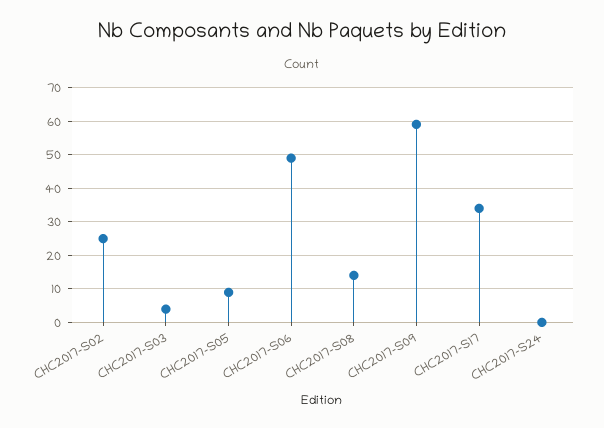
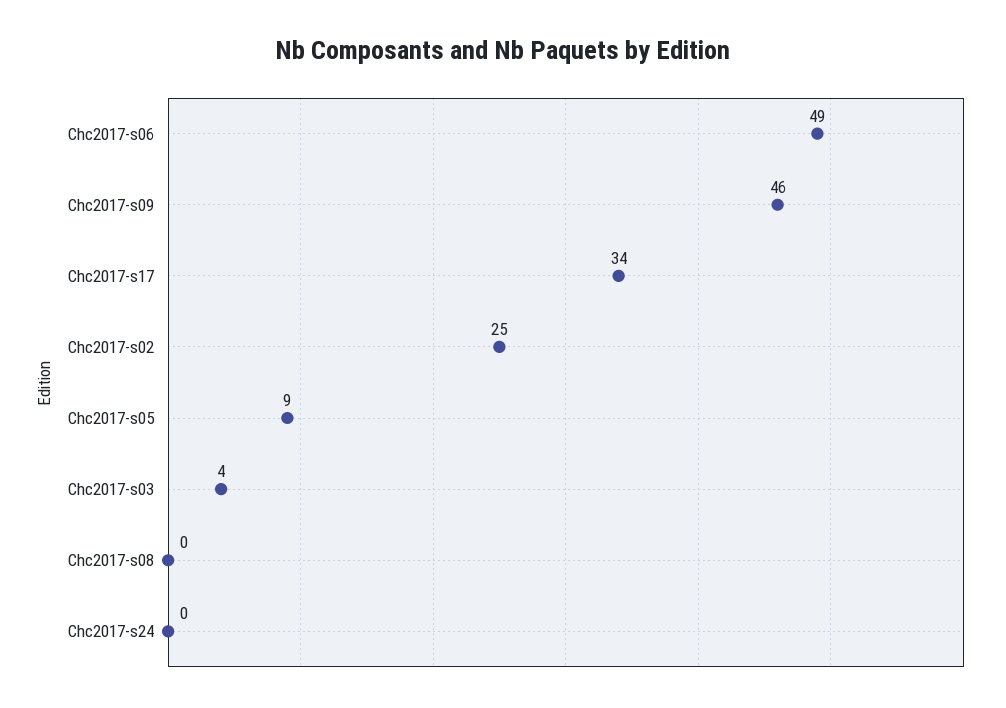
CHC2017-S08: 15 -> 0
CHC2017-S09: 60 -> 46

